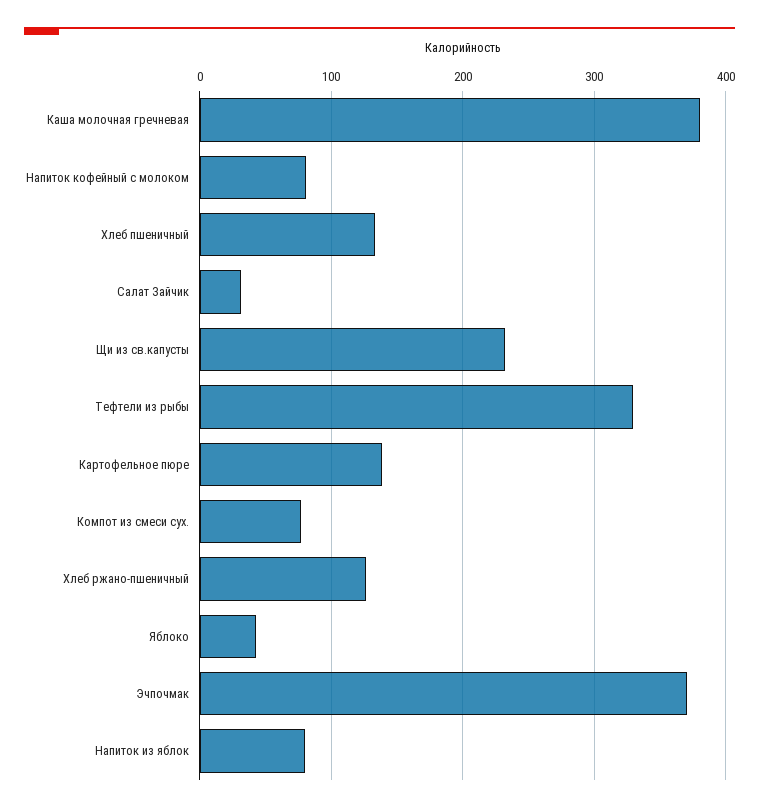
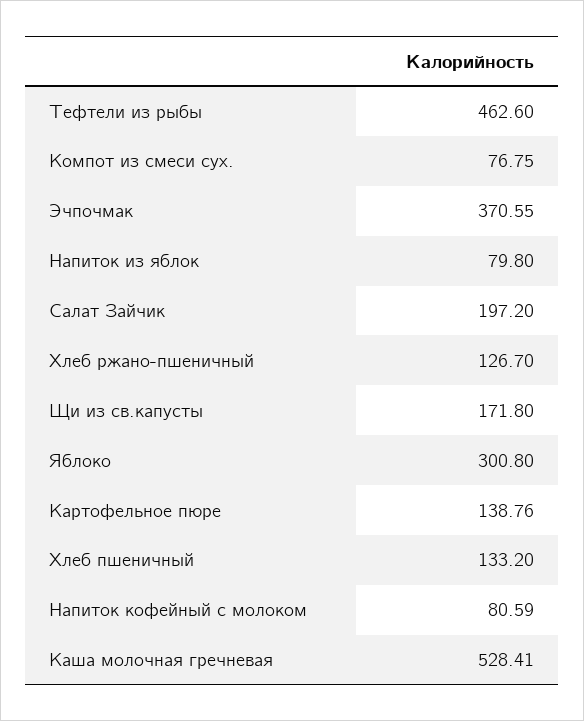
Каша молочная гречневая: 380 -> 528.41
Салат Зайчик: 30 -> 197.2
Щи из св.капусты: 230 -> 171.8
Тефтели из рыбы: 330 -> 462.6
Яблоко: 40 -> 300.8

